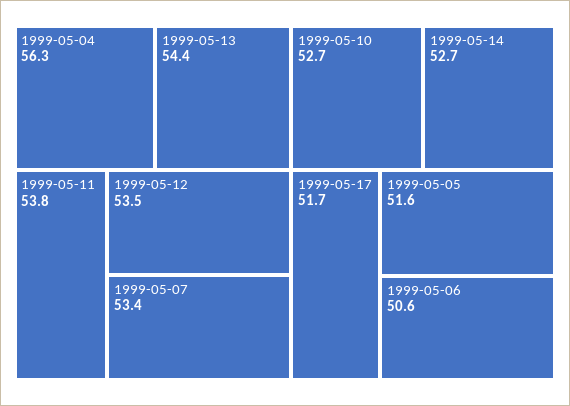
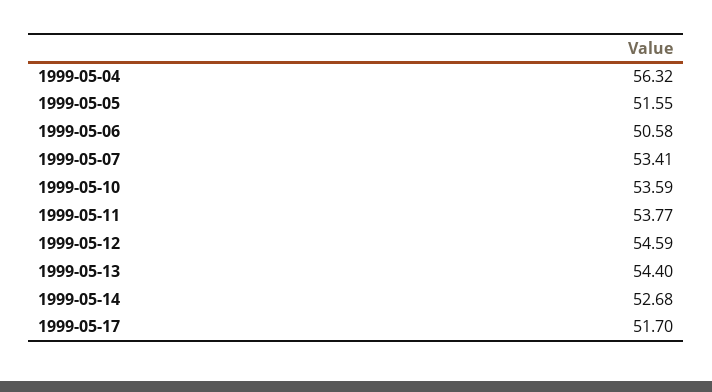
1999-05-12: 53.5 -> 54.59
1999-05-10: 52.7 -> 53.59

